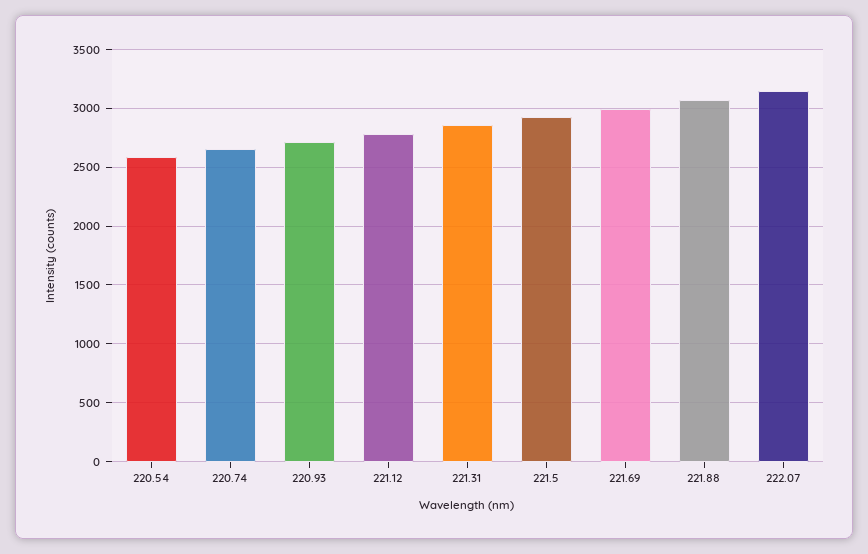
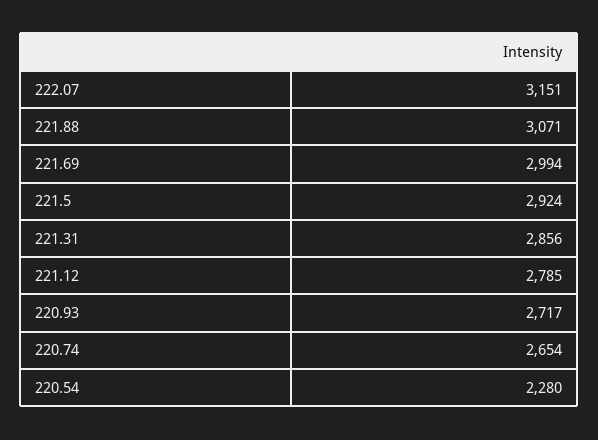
220.54: 2600 -> 2280

